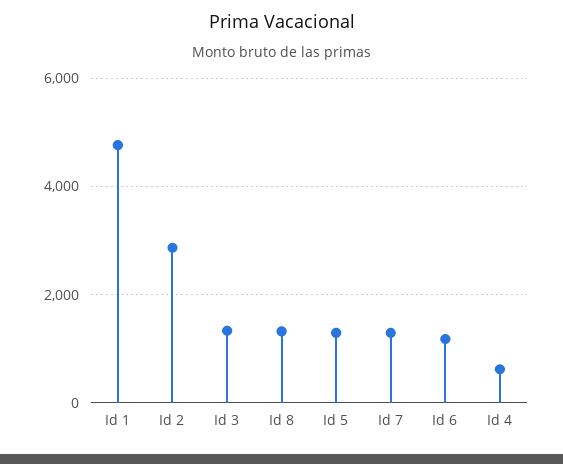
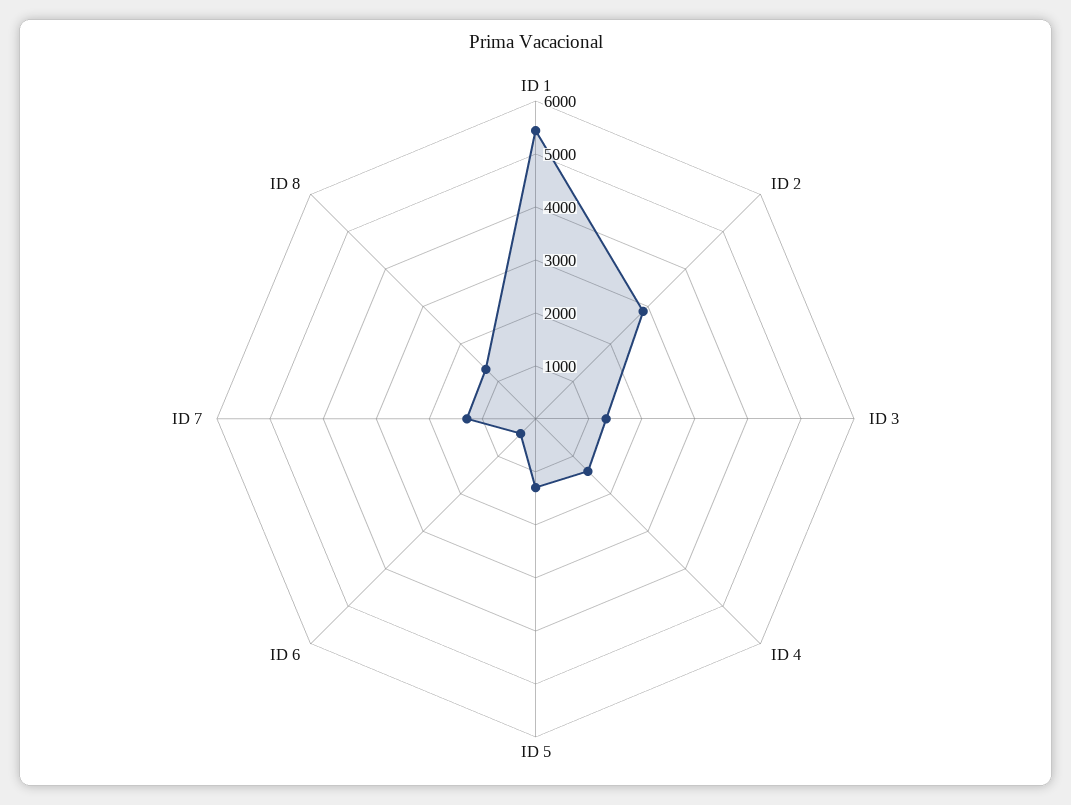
Id 1: 4800 -> 5400
Id 6: 1200 -> 400
Id 4: 600 -> 1400

